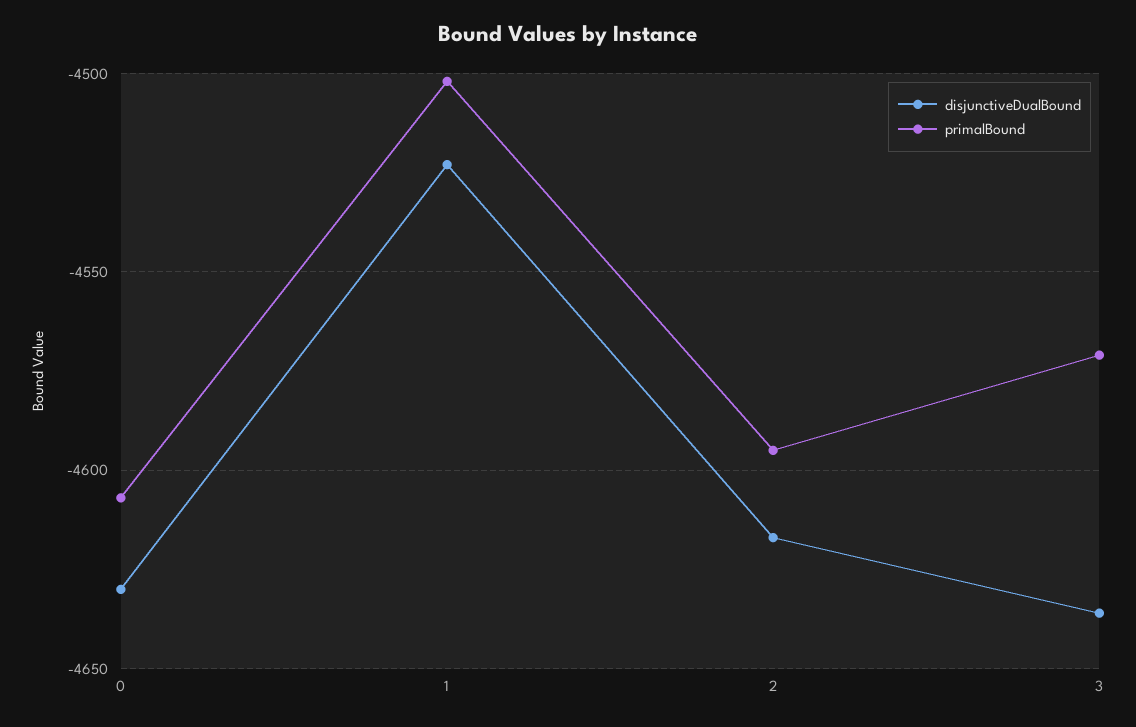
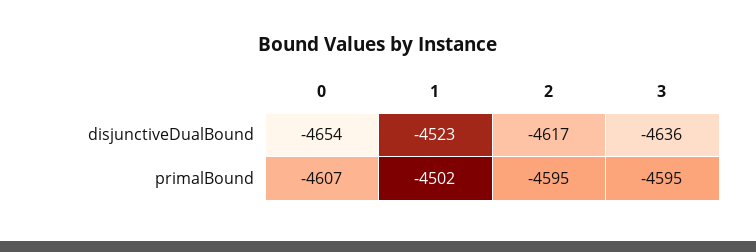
disjunctiveDualBound, 0: -4630 -> -4654
primalBound, 3: -4570 -> -4595

